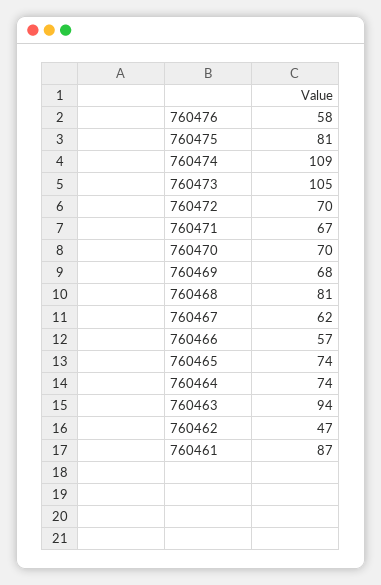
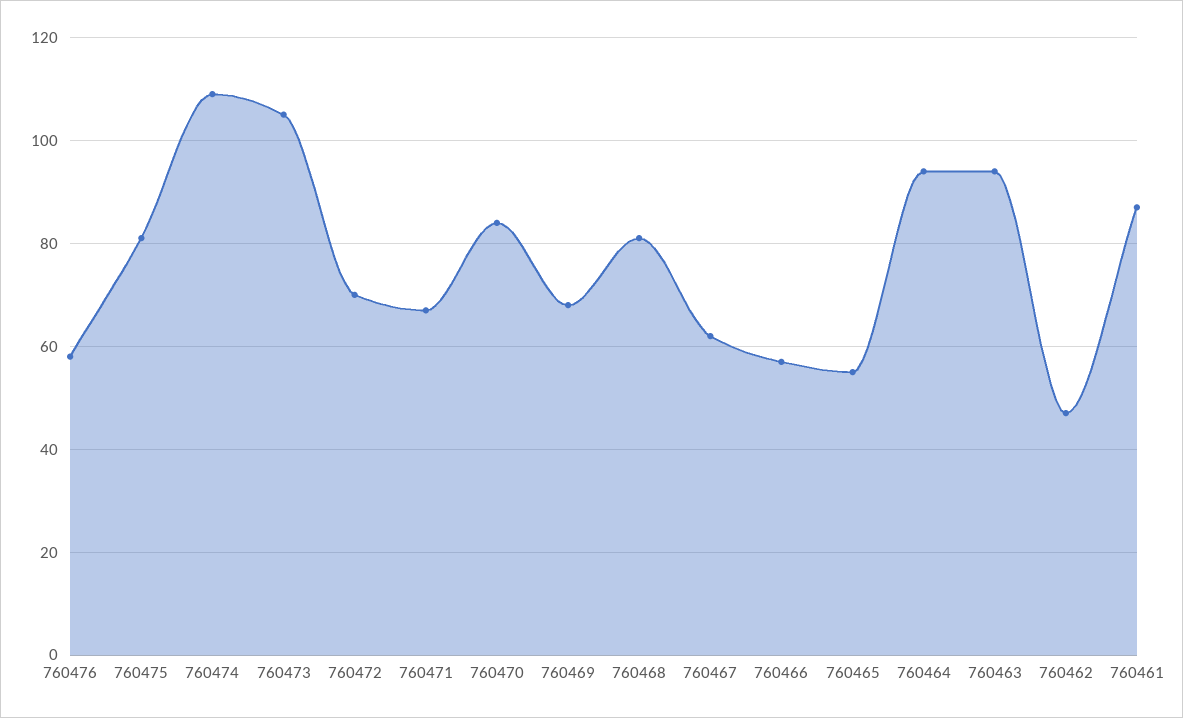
760470: 70 -> 85
760465: 74 -> 55
760464: 74 -> 95

